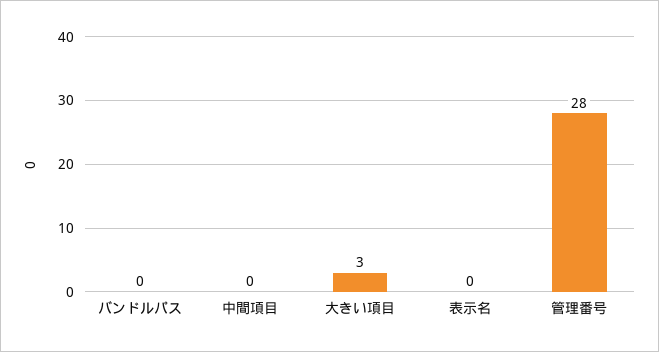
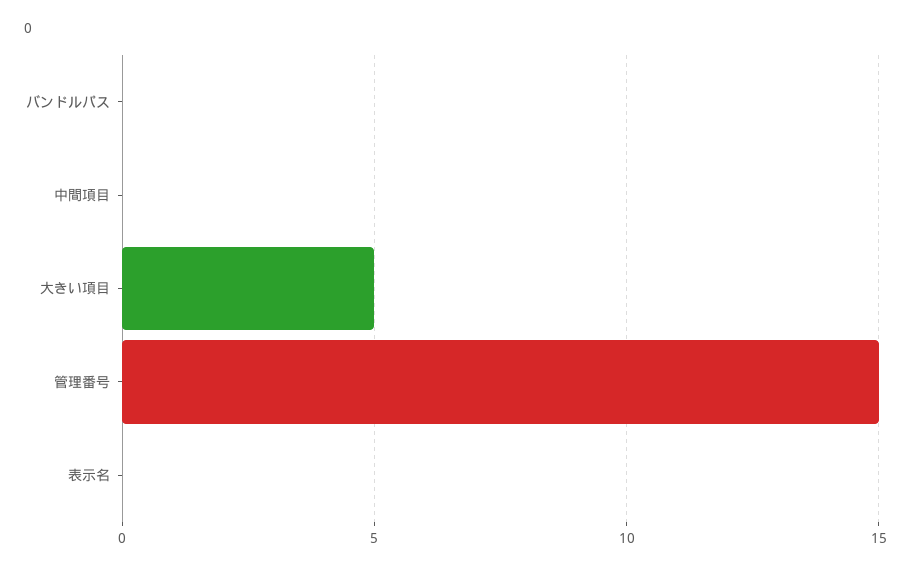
大きい項目: 3 -> 5
管理番号: 28 -> 15

